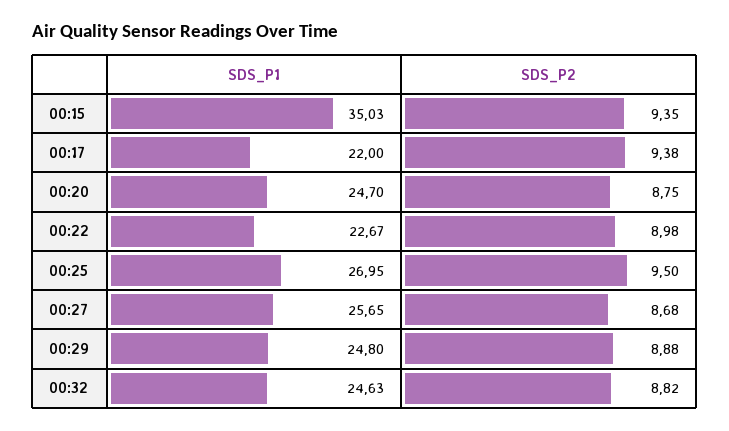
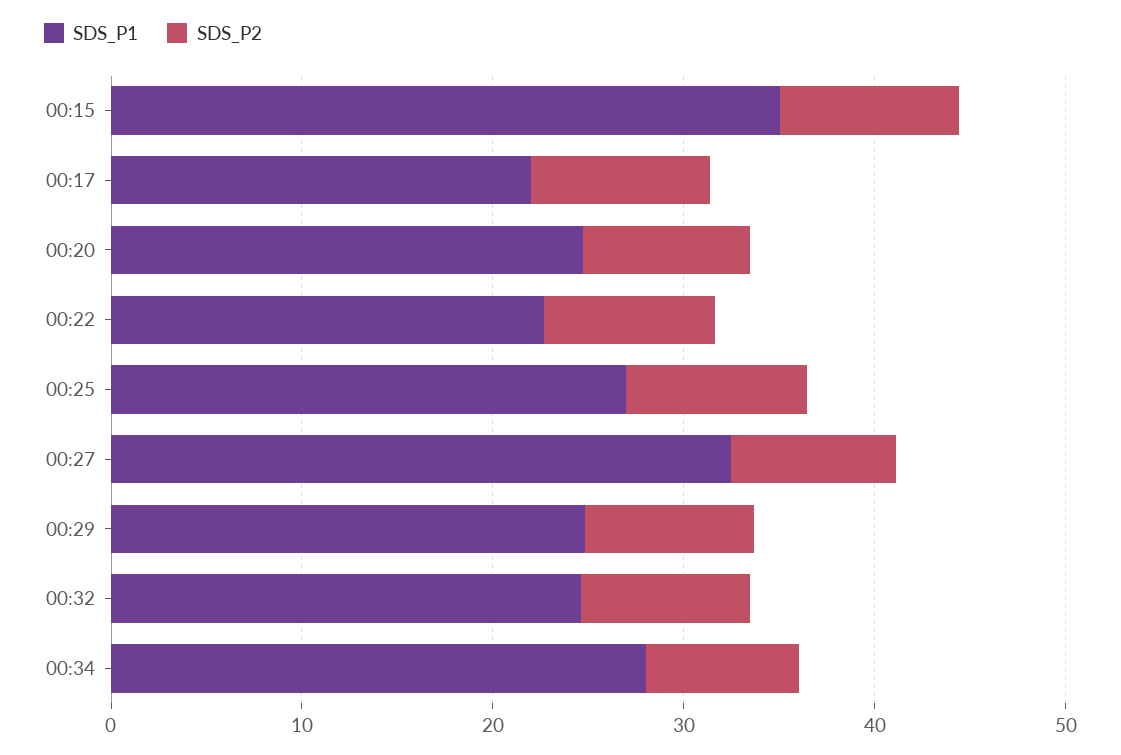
SDS_P1, 00:27: 25.65 -> 32
SDS_P1, 00:34: none -> 28
SDS_P2, 00:34: none -> 8

